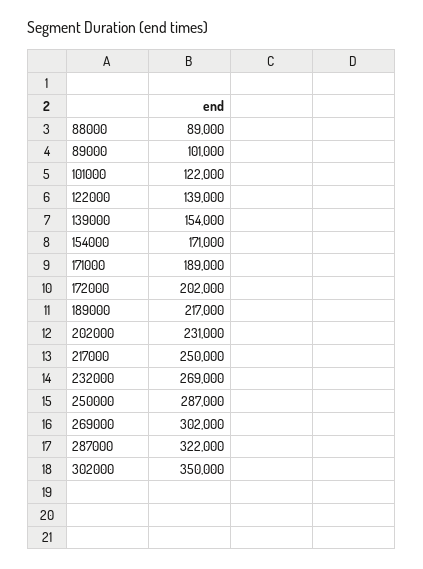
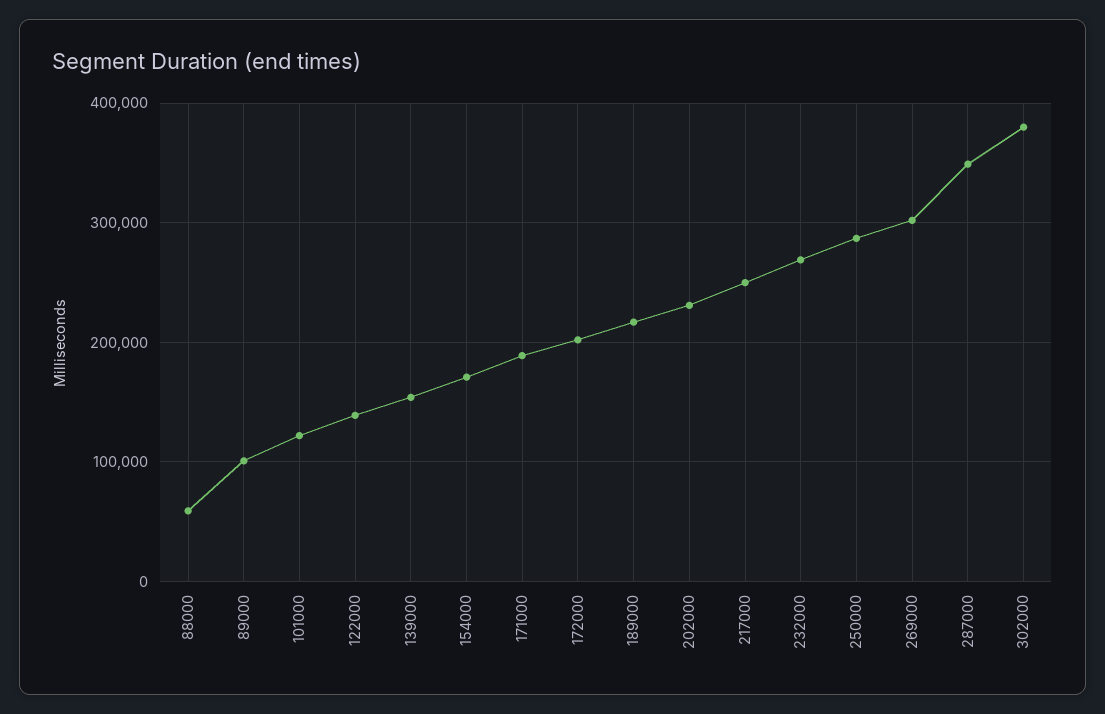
88000: 89000 -> 60000
287000: 322000 -> 350000
302000: 350000 -> 380000

